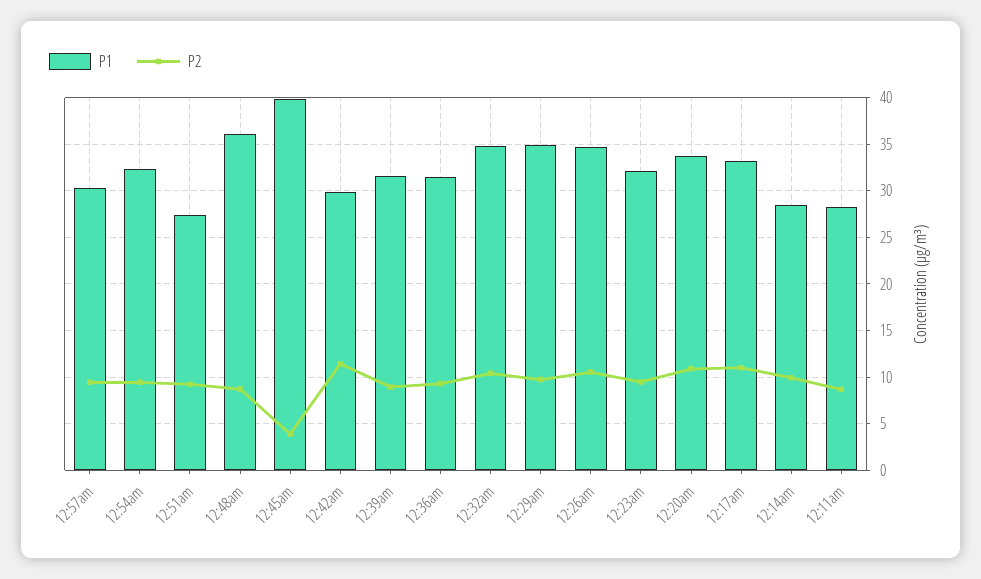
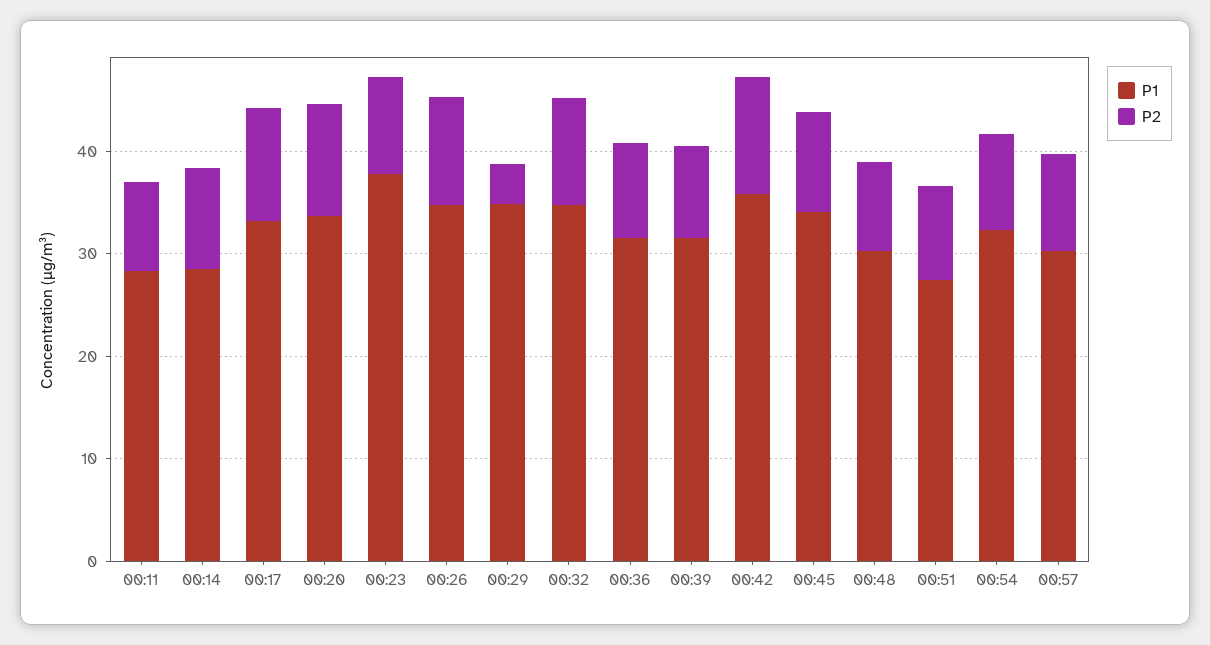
P1, 12:48am: 36 -> 30
P1, 12:45am: 40 -> 34
P2, 12:45am: 4 -> 10
P1, 12:42am: 30 -> 36
P2, 12:29am: 10 -> 4
P1, 12:23am: 32 -> 38

